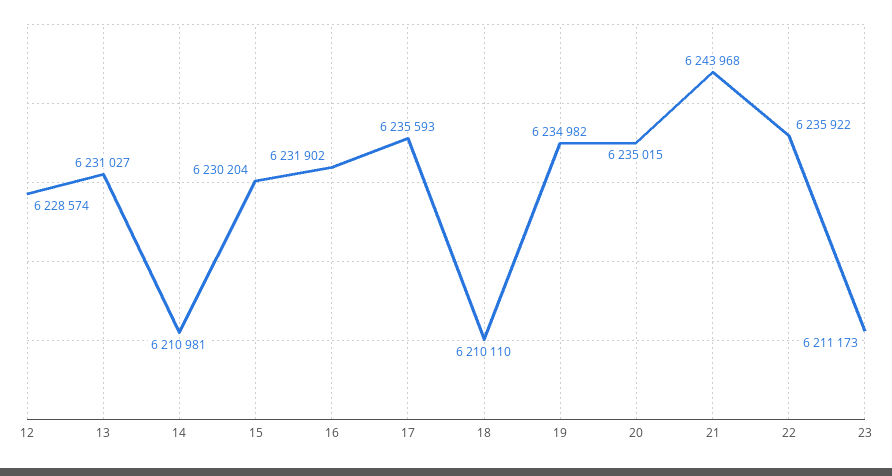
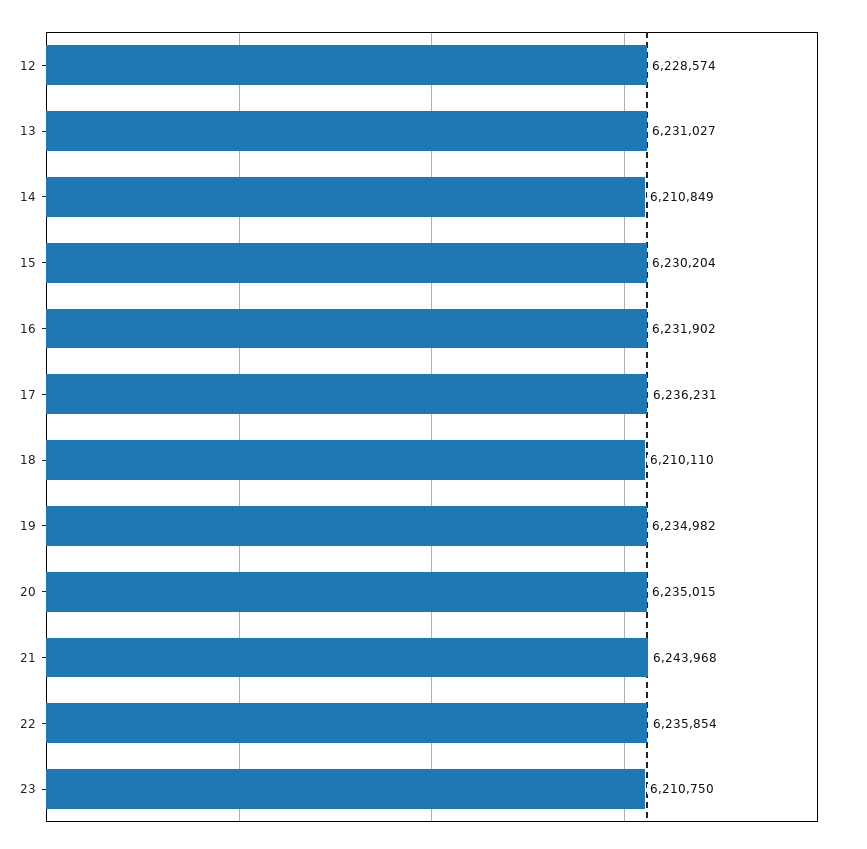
14: 6210981 -> 6210849
17: 6235593 -> 6236231
22: 6235922 -> 6235854
23: 6211173 -> 6210750

